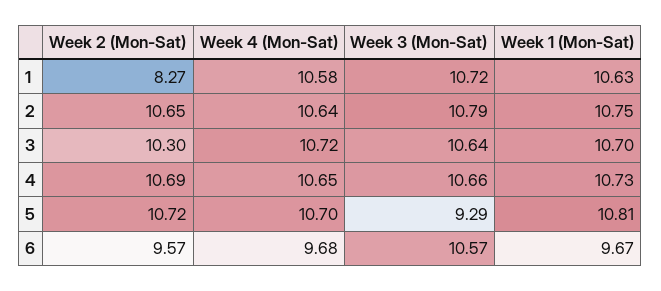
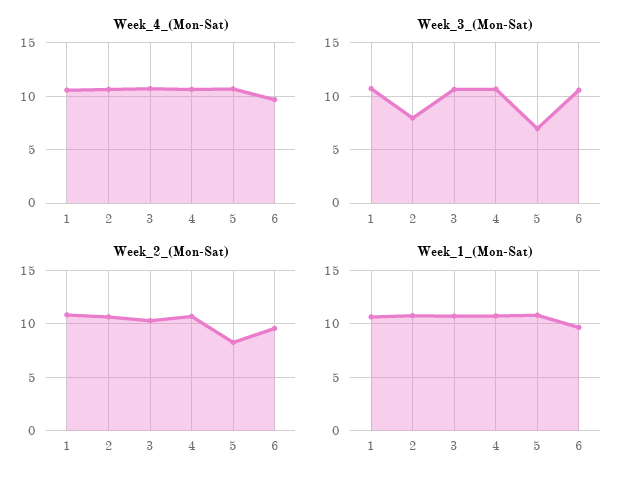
Week 2 (Mon-Sat), 1: 8.27 -> 11
Week 3 (Mon-Sat), 2: 10.79 -> 8
Week 2 (Mon-Sat), 5: 10.72 -> 8
Week 3 (Mon-Sat), 5: 9.29 -> 7

